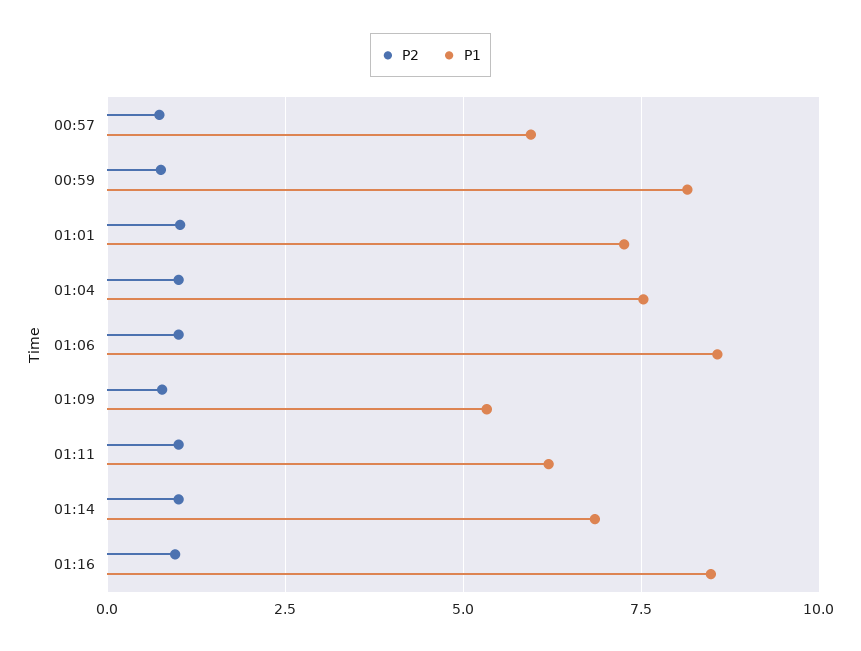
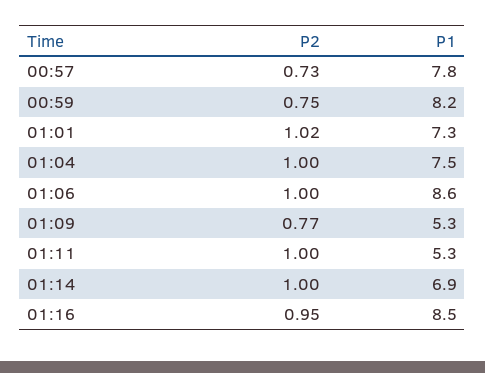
P1, 00:57: 6 -> 7.8
P1, 01:11: 6.25 -> 5.3

